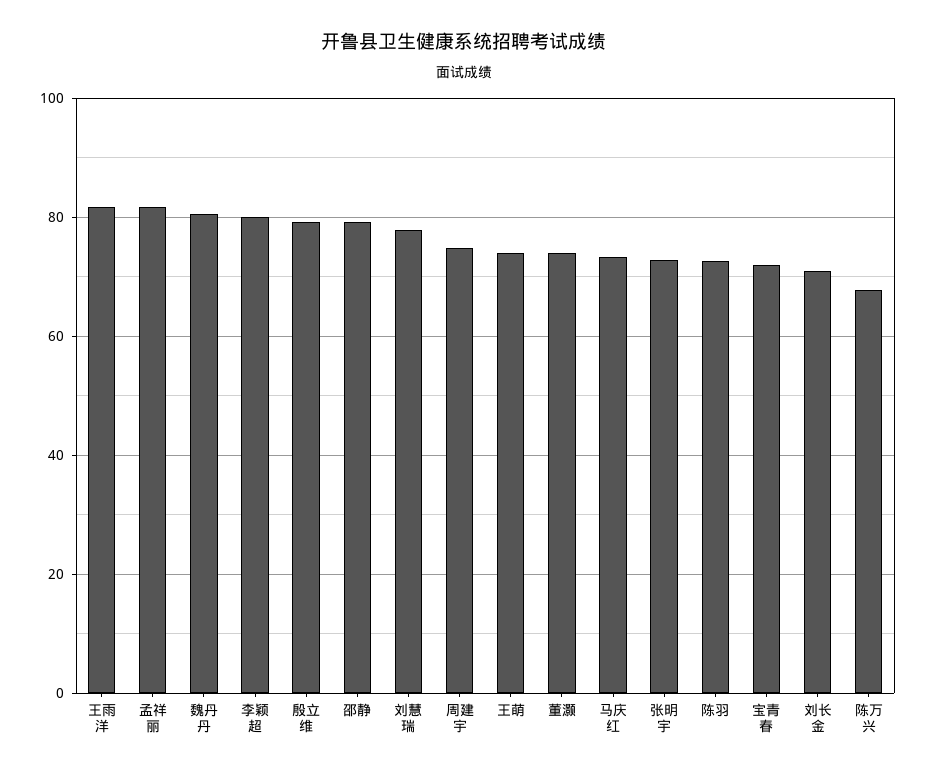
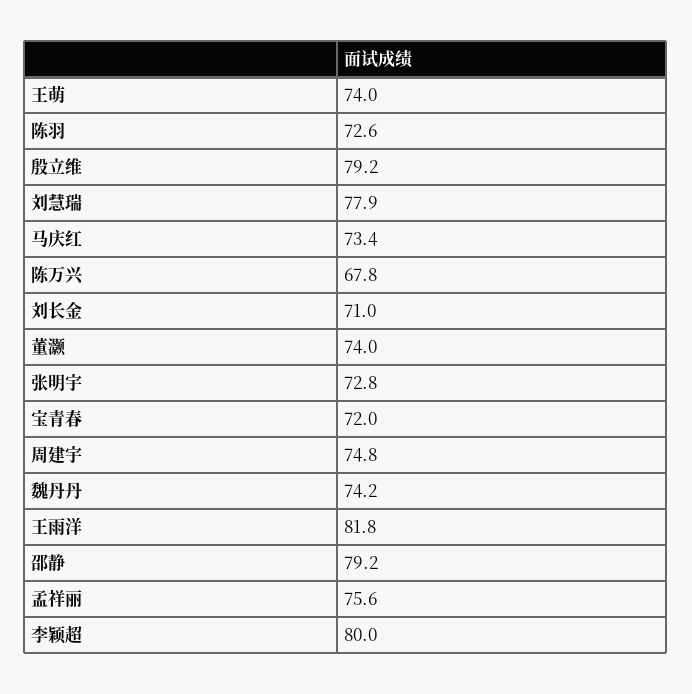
孟祥丽: 82 -> 75.6
魏丹丹: 80 -> 74.2

